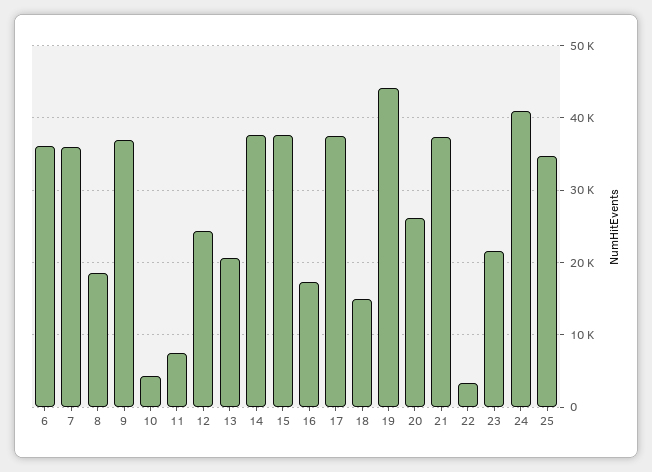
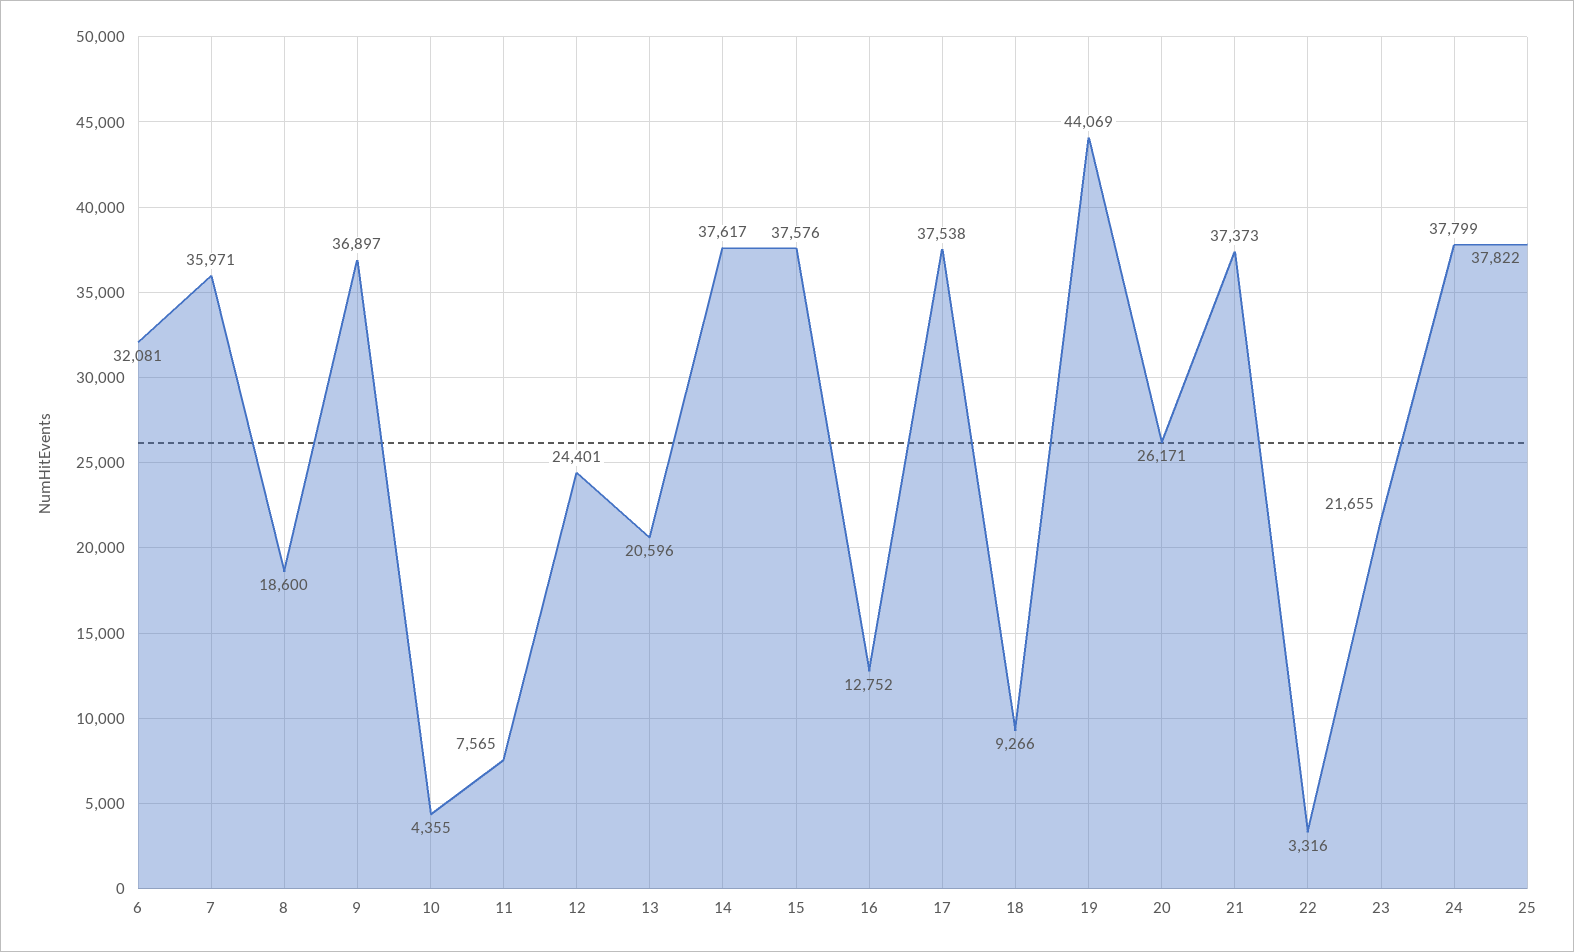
6: 36000 -> 32081
16: 17000 -> 12752
18: 15000 -> 9266
24: 41000 -> 37799
25: 35000 -> 37822

